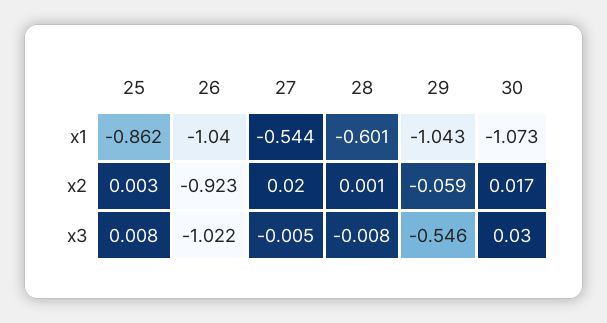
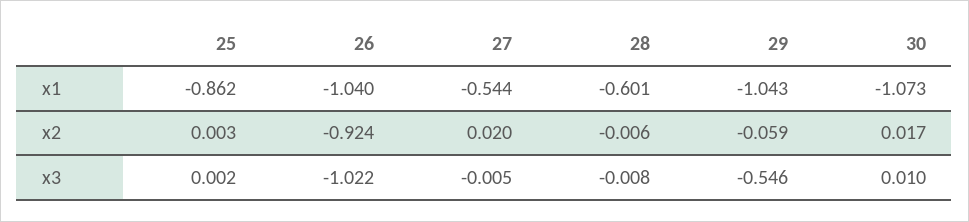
26, x2: -0.923 -> -0.924
28, x2: 0.001 -> -0.006
25, x3: 0.008 -> 0.002
30, x3: 0.03 -> 0.01

